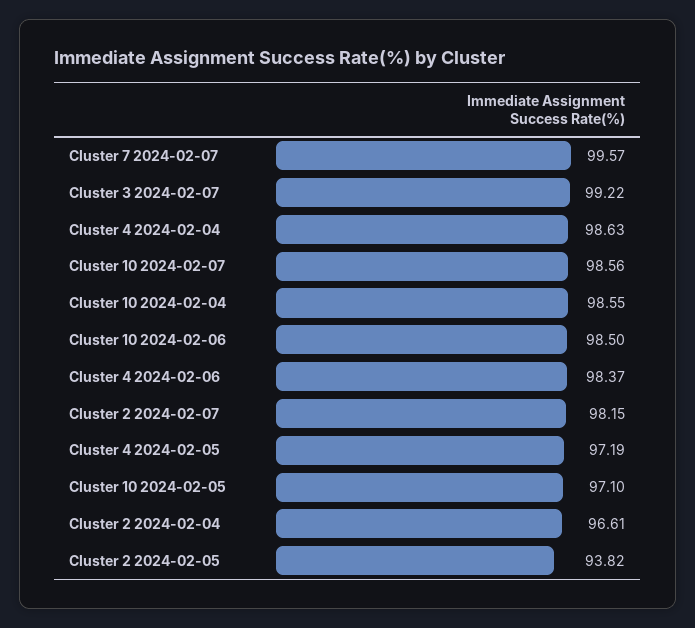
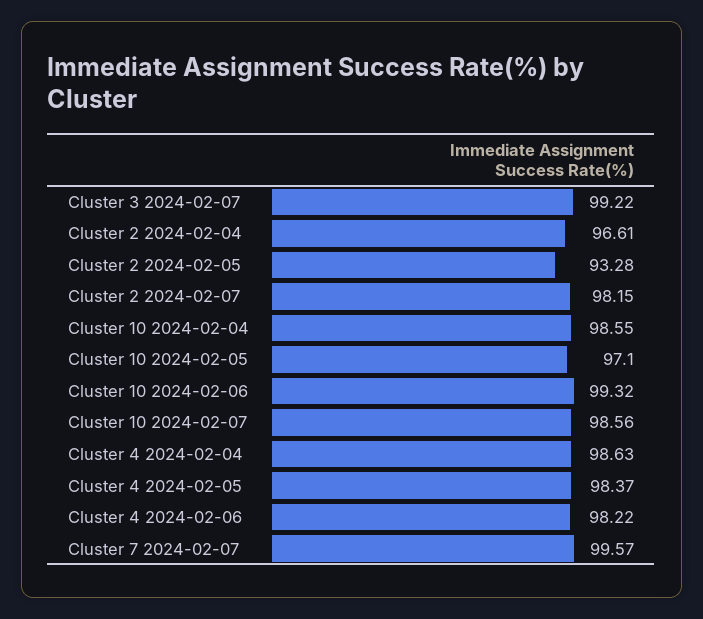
Cluster 10 2024-02-06: 98.5 -> 99.32
Cluster 4 2024-02-06: 98.37 -> 98.22
Cluster 4 2024-02-05: 97.19 -> 98.37
Cluster 2 2024-02-05: 93.82 -> 93.28

